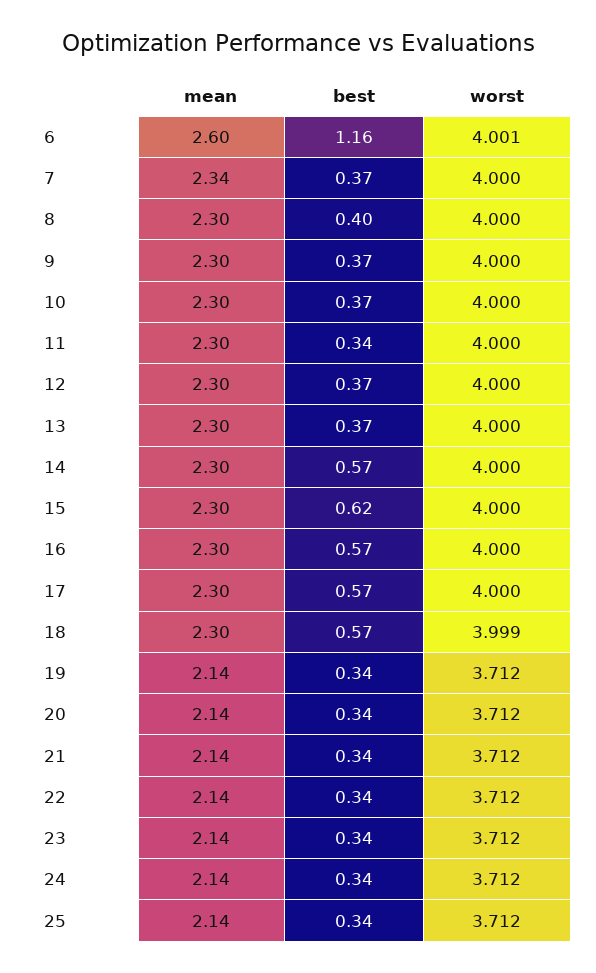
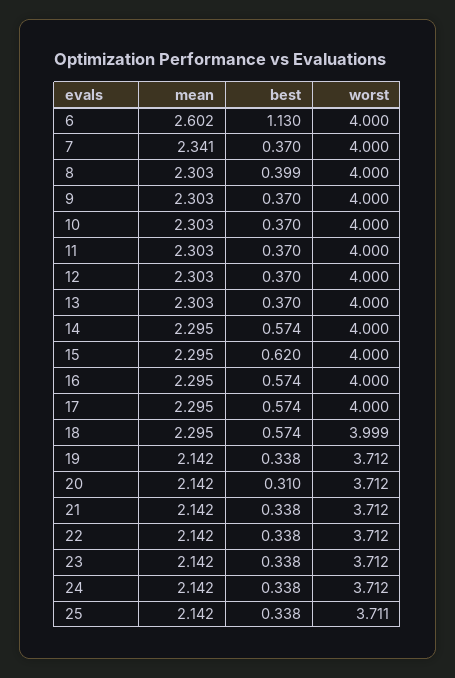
best, 6: 1.16 -> 1.13
worst, 6: 4.001 -> 4
best, 11: 0.34 -> 0.37
best, 20: 0.34 -> 0.31
worst, 25: 3.712 -> 3.711

